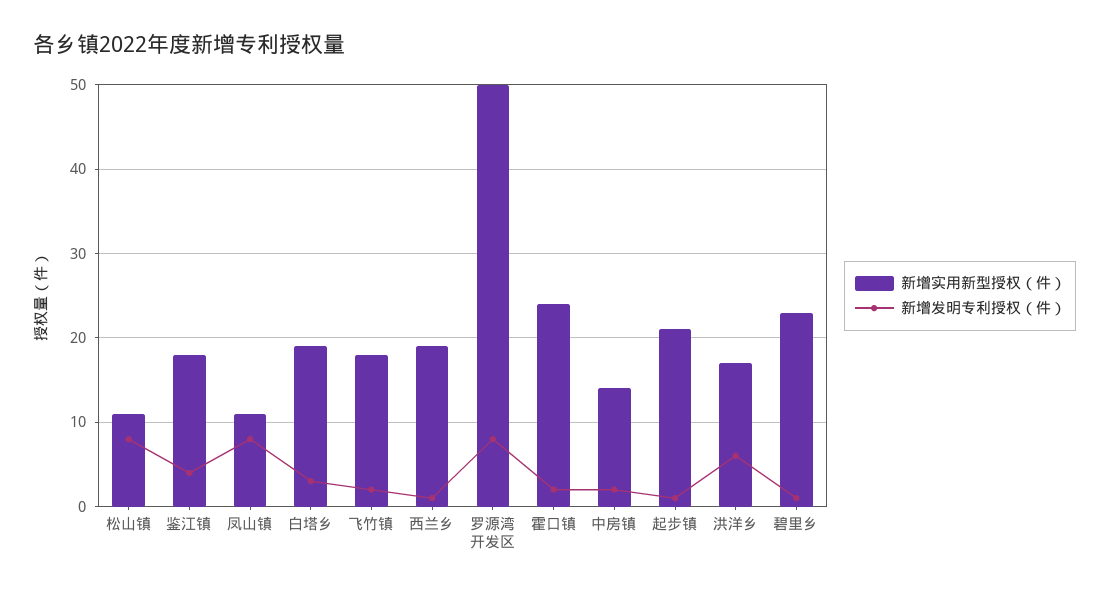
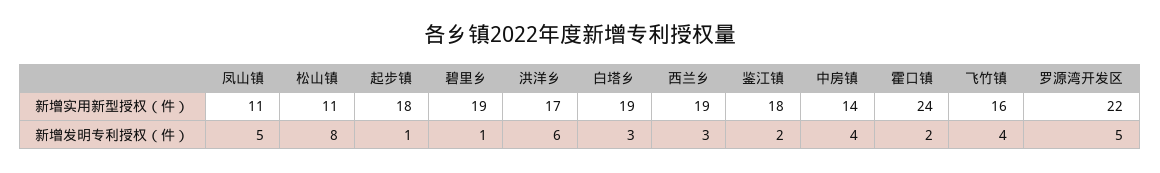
新增发明专利授权（件）, 鉴江镇: 4 -> 2
新增发明专利授权（件）, 凤山镇: 8 -> 5
新增实用新型授权（件）, 飞竹镇: 18 -> 16
新增发明专利授权（件）, 飞竹镇: 2 -> 4
新增发明专利授权（件）, 西兰乡: 1 -> 3
新增实用新型授权（件）, 罗源湾开发区: 50 -> 22
新增发明专利授权（件）, 罗源湾开发区: 8 -> 5
新增发明专利授权（件）, 中房镇: 2 -> 4
新增实用新型授权（件）, 起步镇: 21 -> 18
新增实用新型授权（件）, 碧里乡: 23 -> 19

